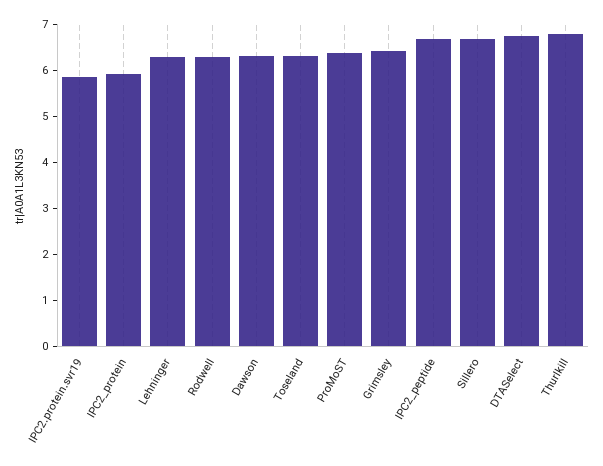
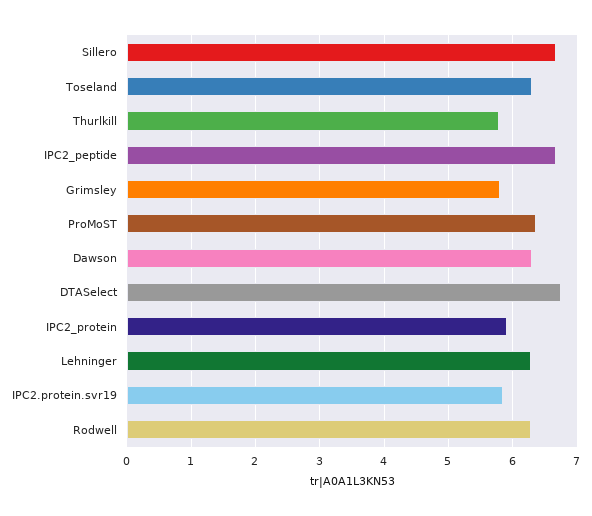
Grimsley: 6.4 -> 5.8
Thurlkill: 6.8 -> 5.8

